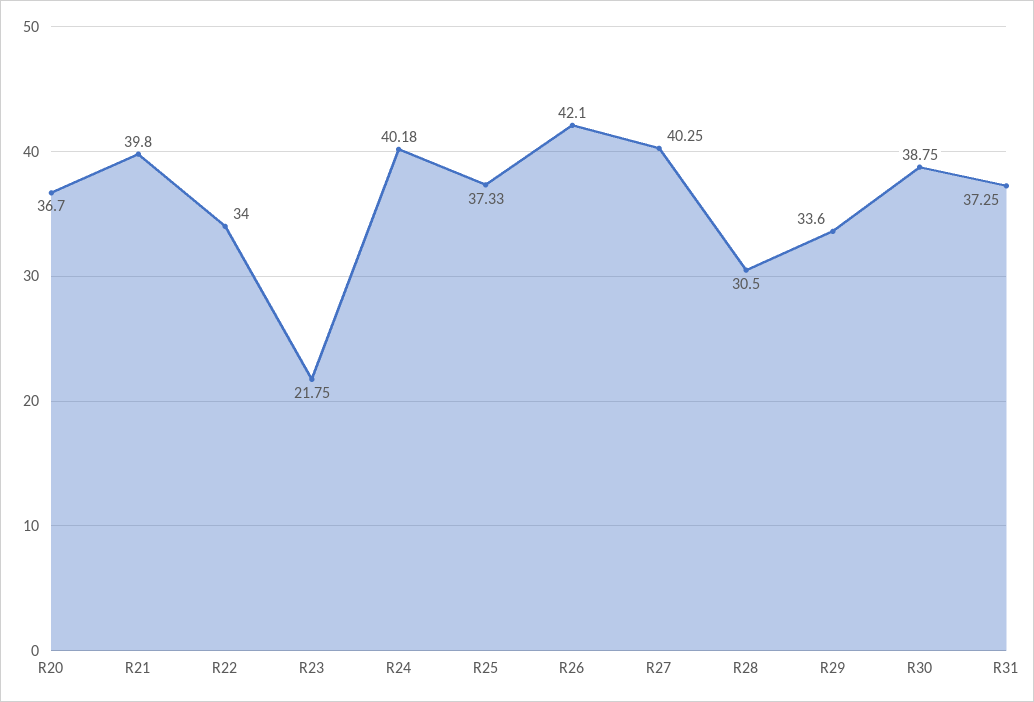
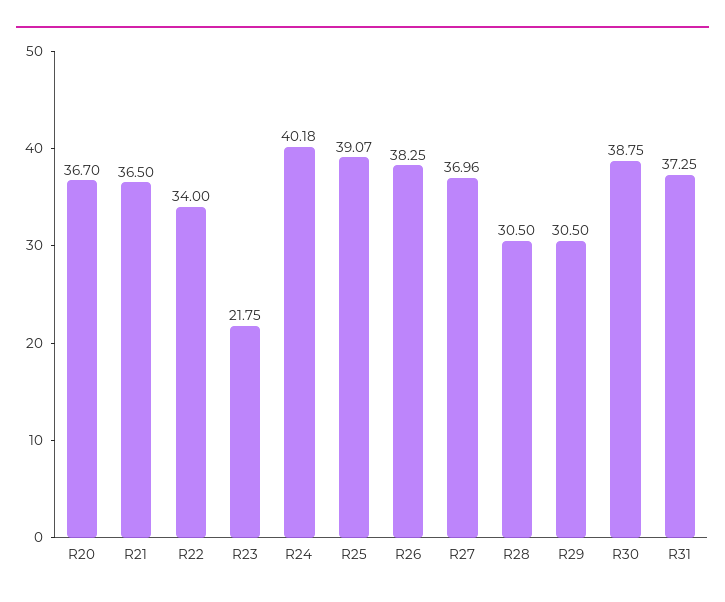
R21: 39.8 -> 36.5
R25: 37.33 -> 39.07
R26: 42.1 -> 38.25
R27: 40.25 -> 36.96
R29: 33.6 -> 30.5

